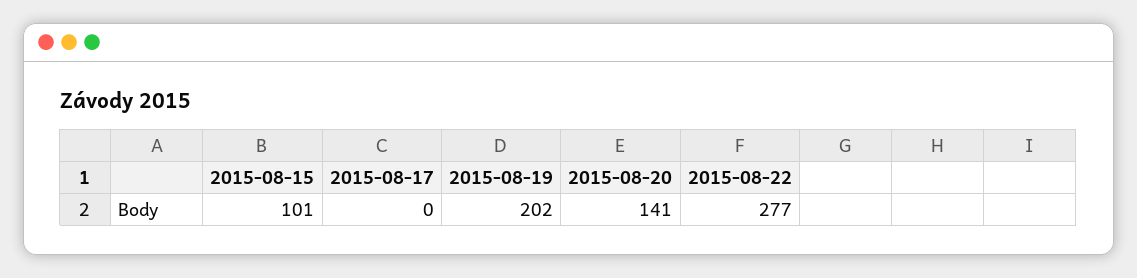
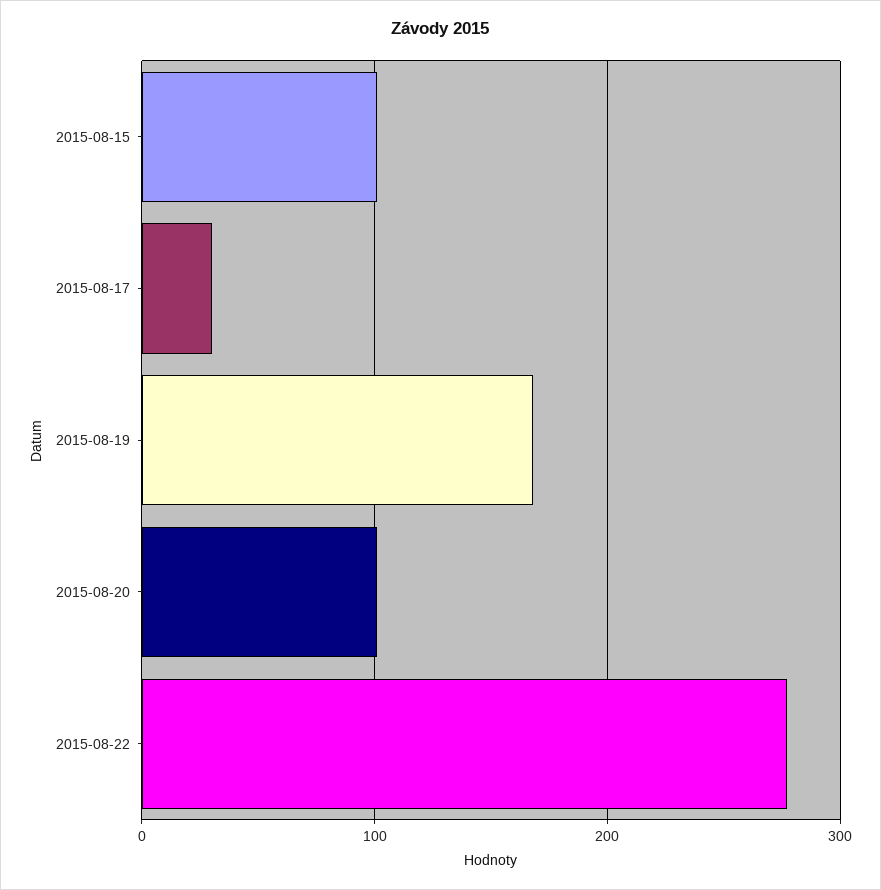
2015-08-17: 0 -> 30
2015-08-19: 202 -> 170
2015-08-20: 141 -> 100

